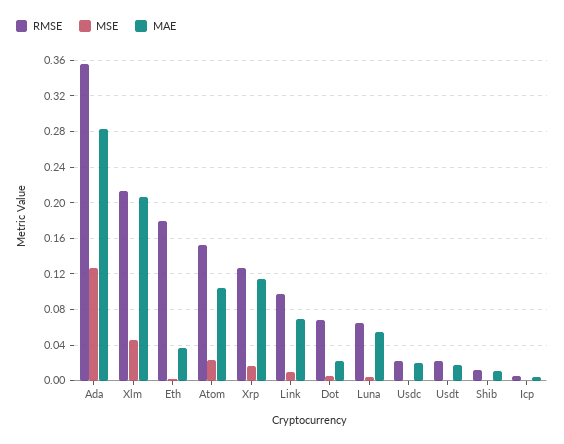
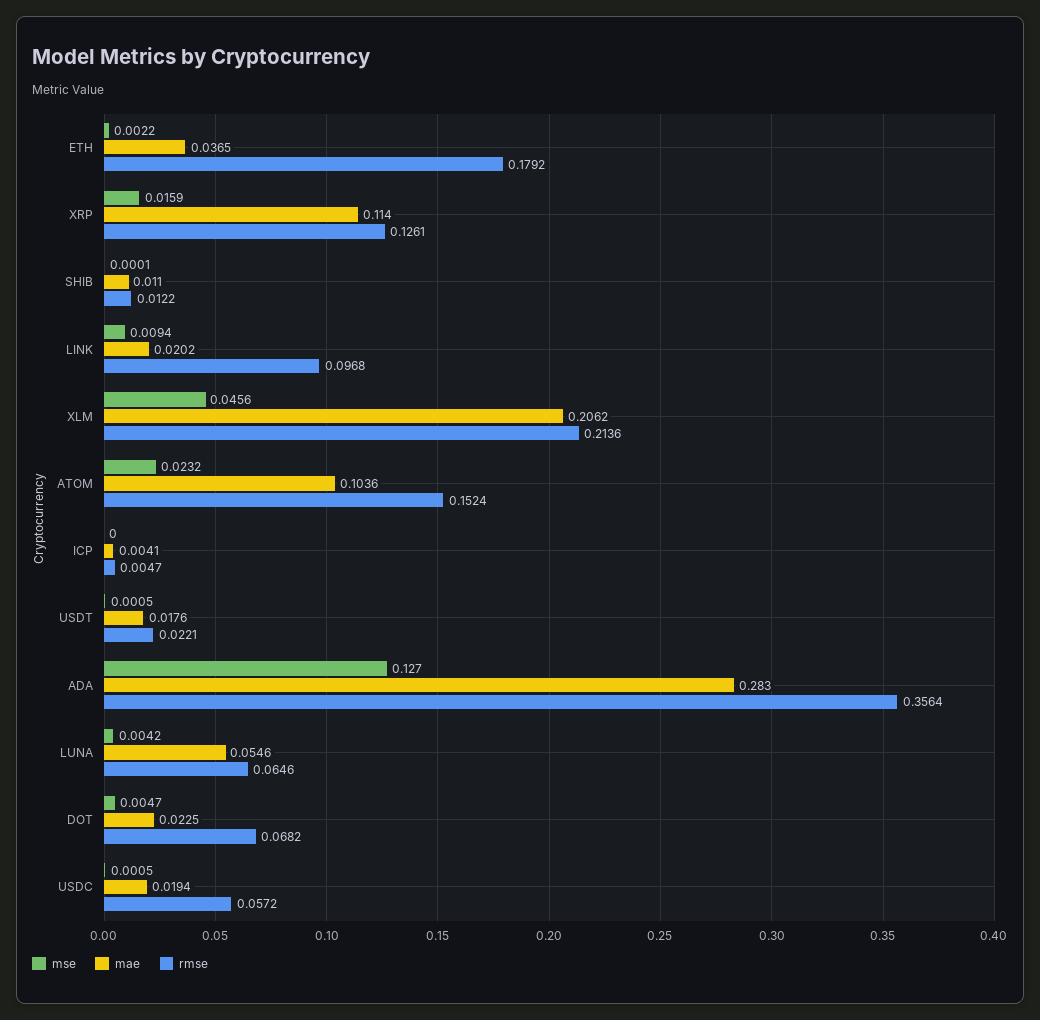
MAE, Link: 0.07 -> 0.0202
RMSE, Usdc: 0.02 -> 0.0572

